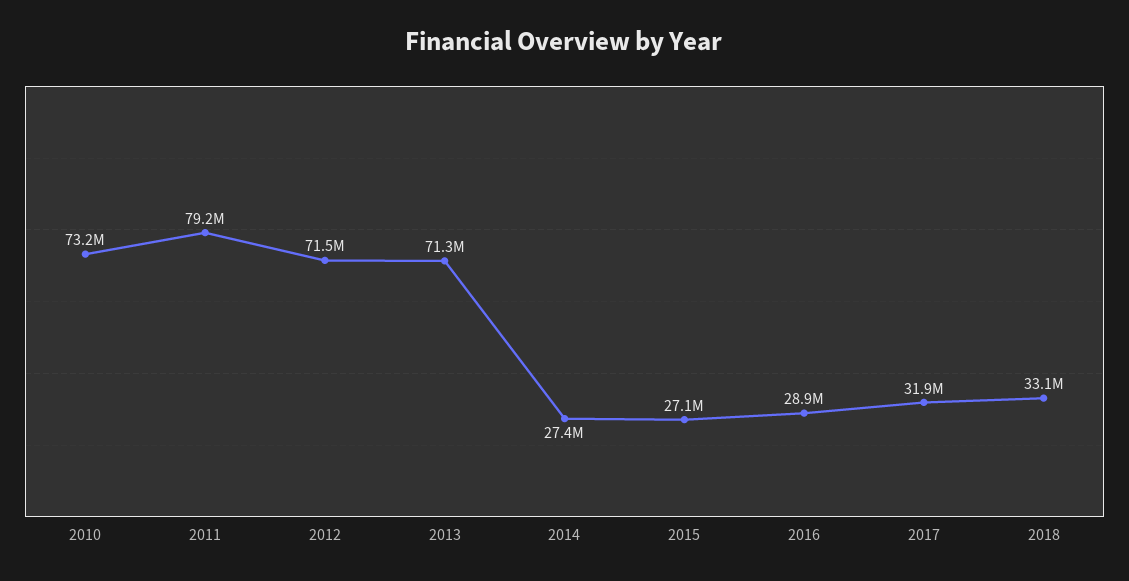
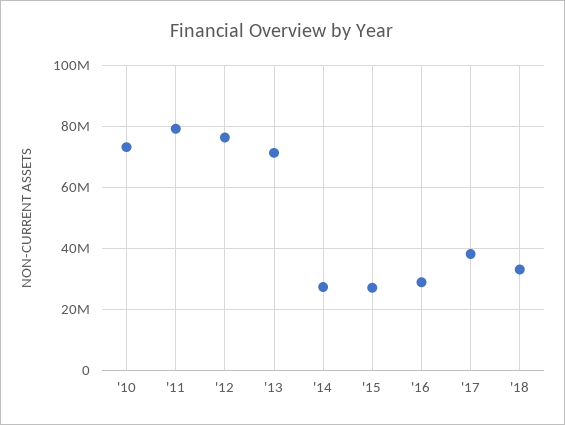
2012: 71500000 -> 76000000
2017: 31900000 -> 38000000

